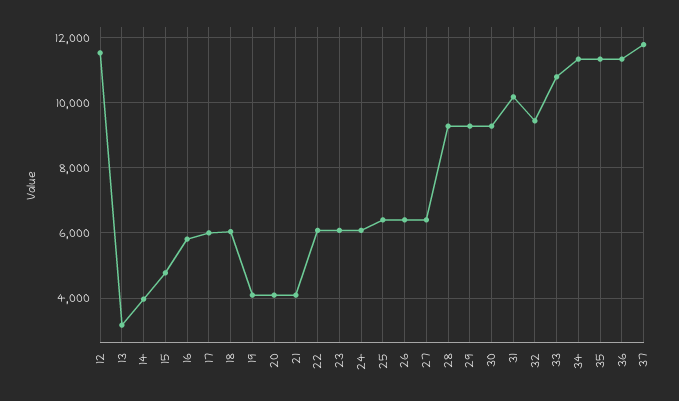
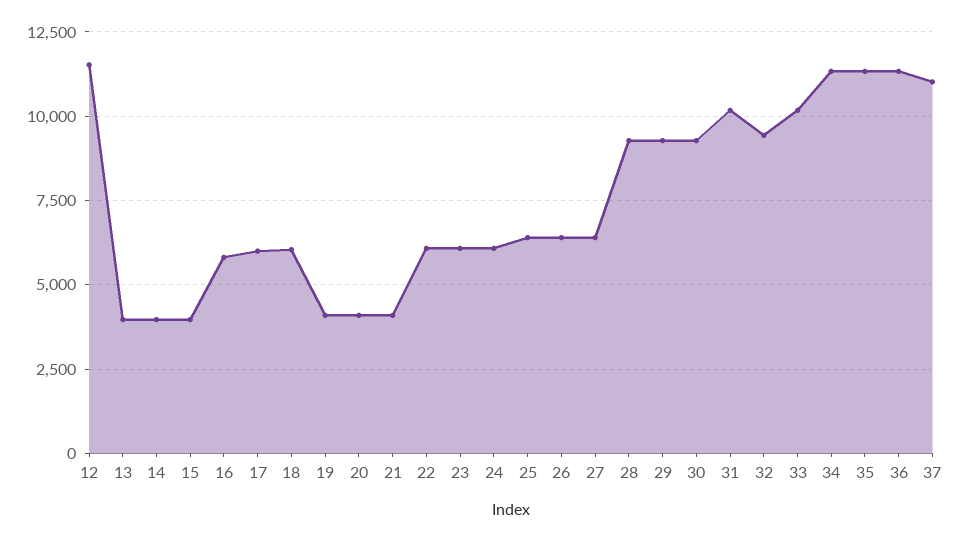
13: 3200 -> 4000
15: 4800 -> 4000
33: 10800 -> 10250
37: 11800 -> 11000

